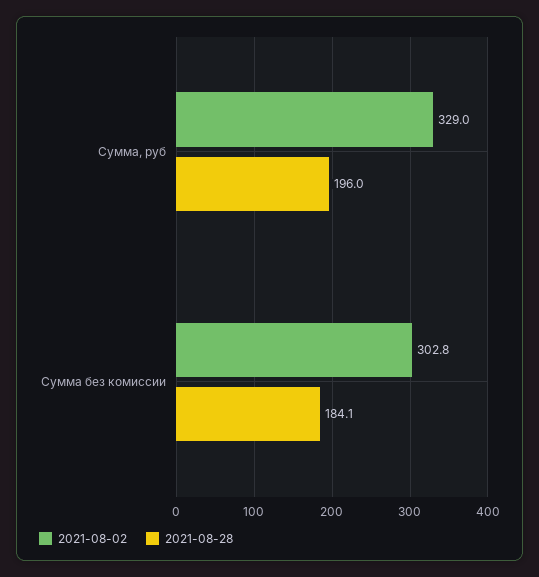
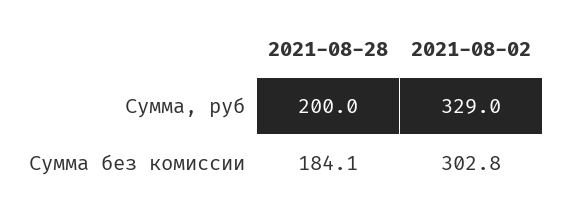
2021-08-28, Сумма, руб: 196 -> 200

